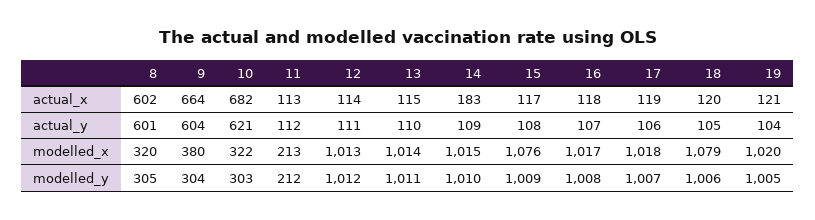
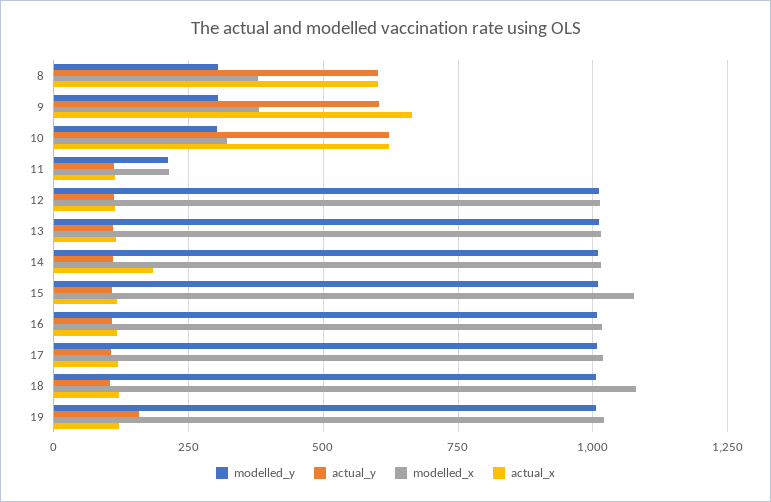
actual_x, 10: 682 -> 625
actual_y, 19: 104 -> 150
modelled_x, 8: 320 -> 375

